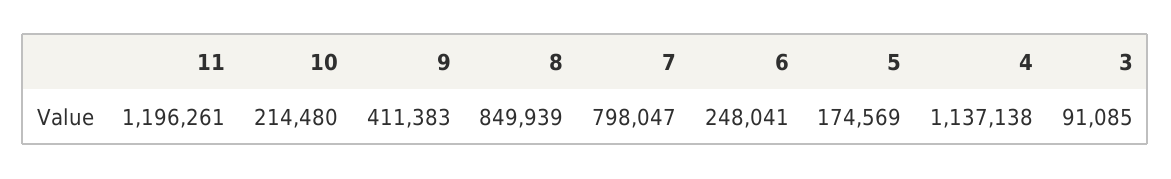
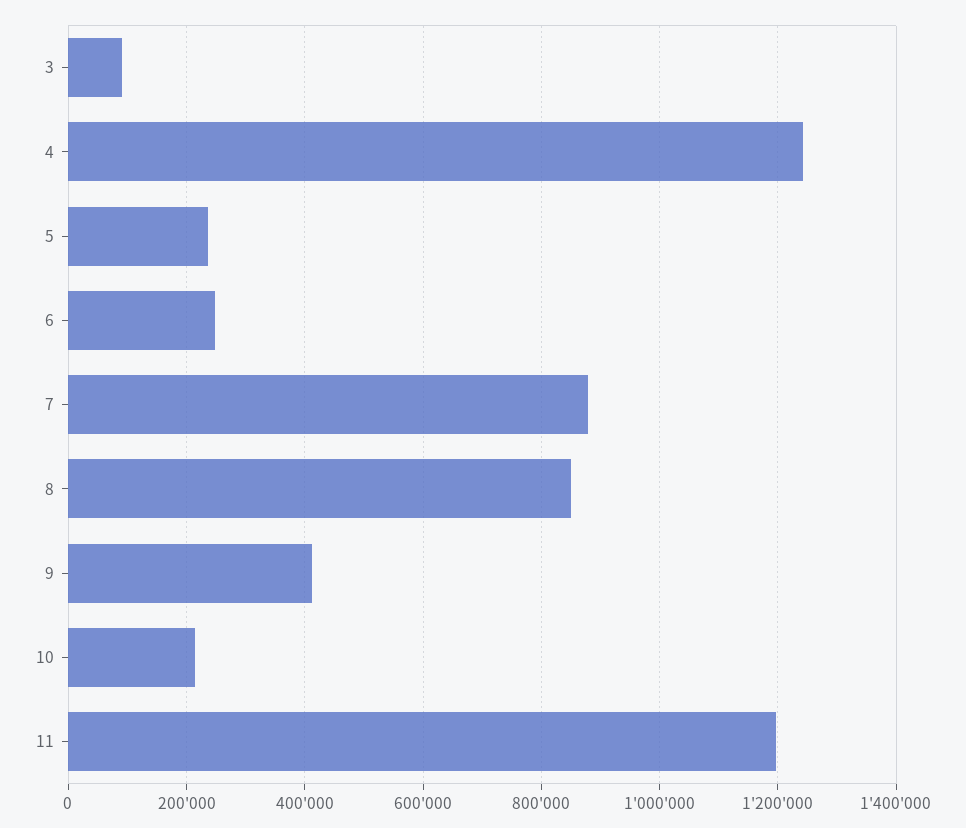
7: 798047 -> 880000
5: 174569 -> 240000
4: 1137138 -> 1240000

